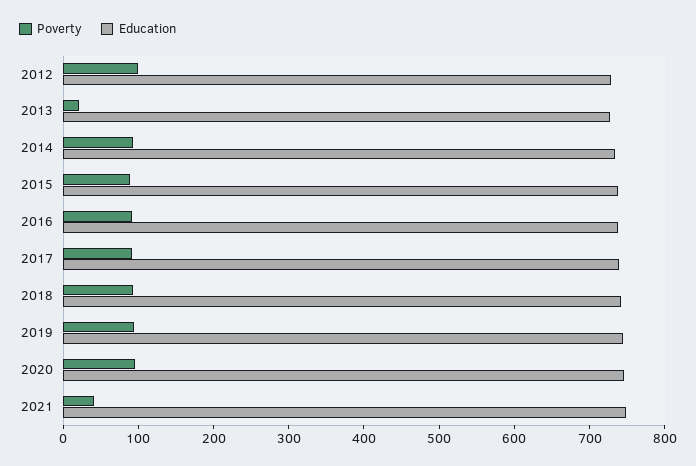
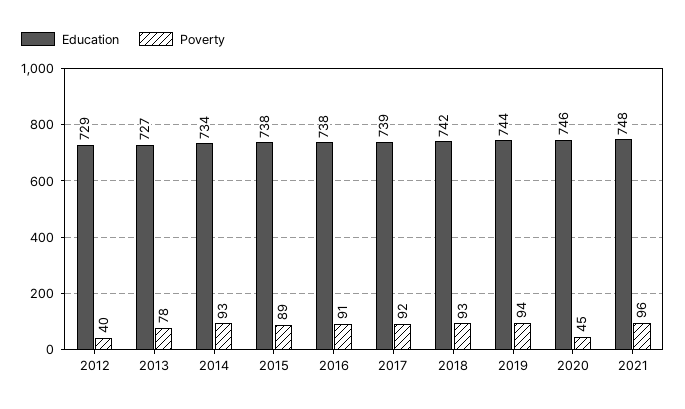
Poverty, 2012: 100 -> 40
Poverty, 2013: 20 -> 78
Poverty, 2020: 100 -> 45
Poverty, 2021: 40 -> 96

